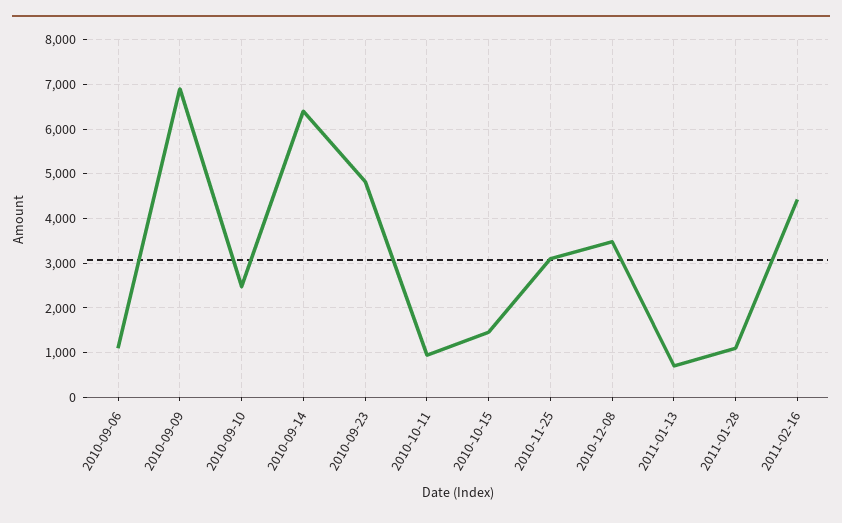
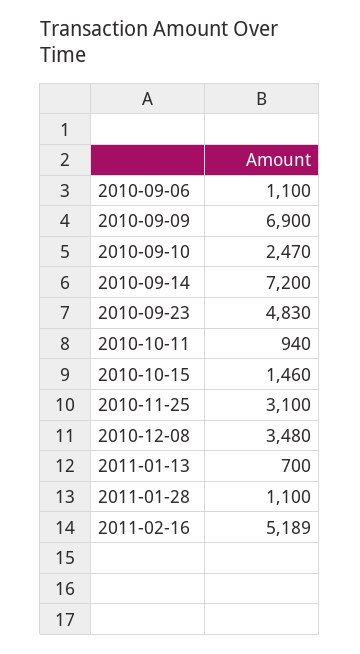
2010-09-14: 6400 -> 7200
2011-02-16: 4400 -> 5189

